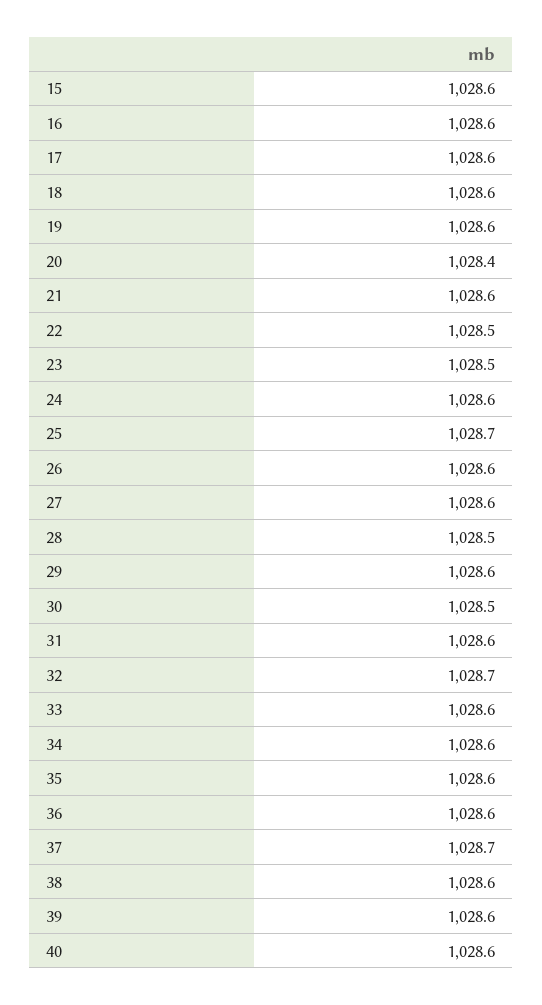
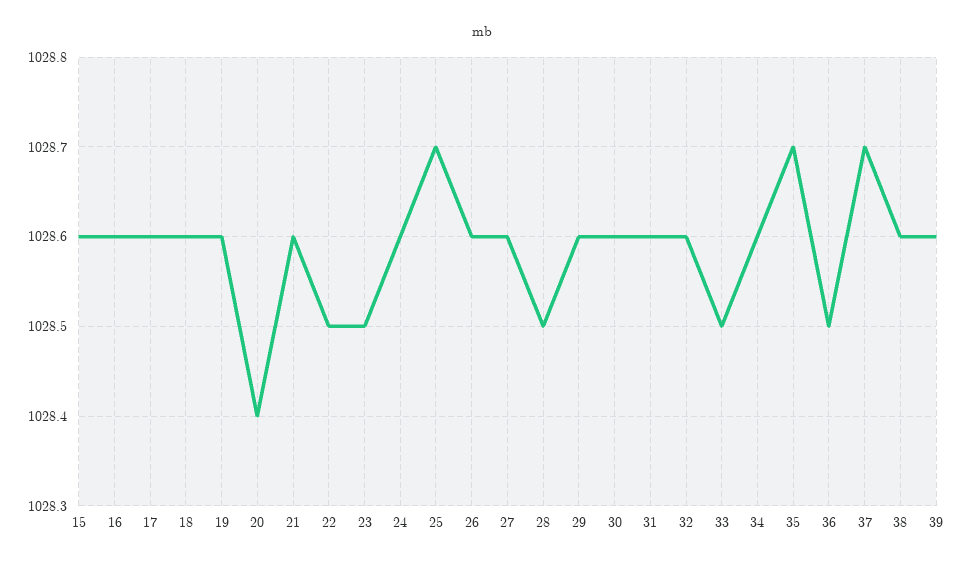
30: 1028.5 -> 1028.6
32: 1028.7 -> 1028.6
33: 1028.6 -> 1028.5
35: 1028.6 -> 1028.7
36: 1028.6 -> 1028.5
40: 1028.6 -> none

